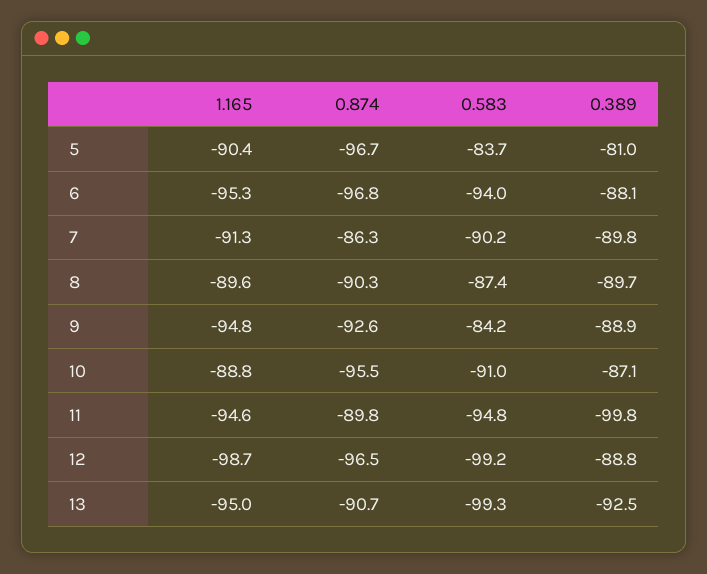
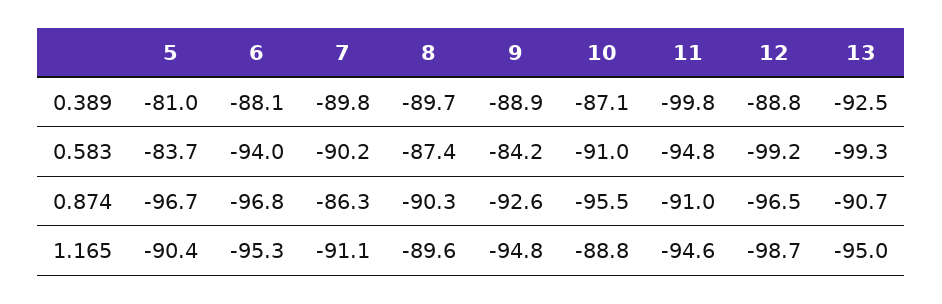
1.165, 7: -91.3 -> -91.1
0.874, 11: -89.8 -> -91

